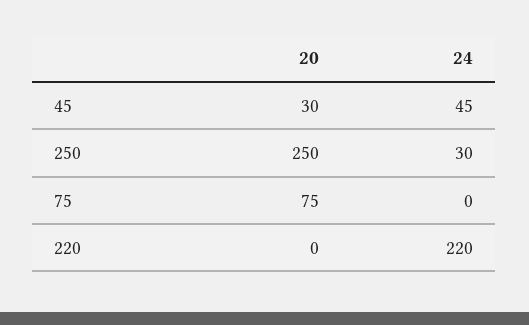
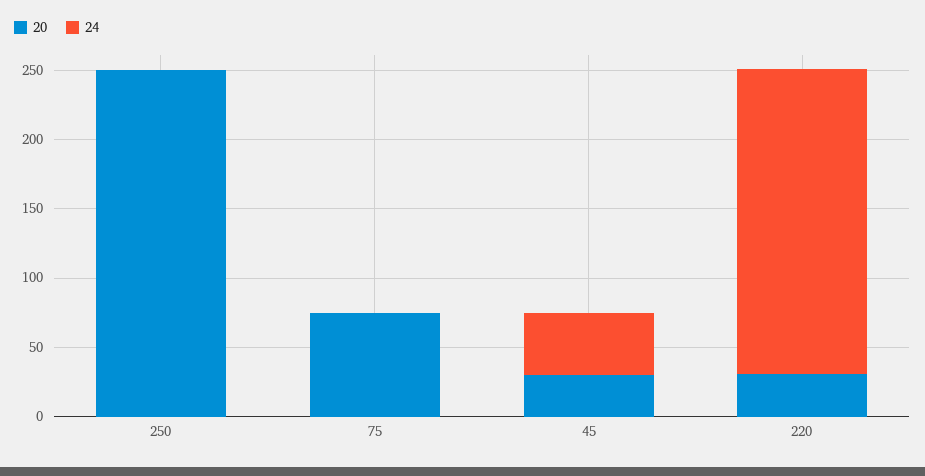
24, 250: 30 -> 0
20, 220: 0 -> 30

